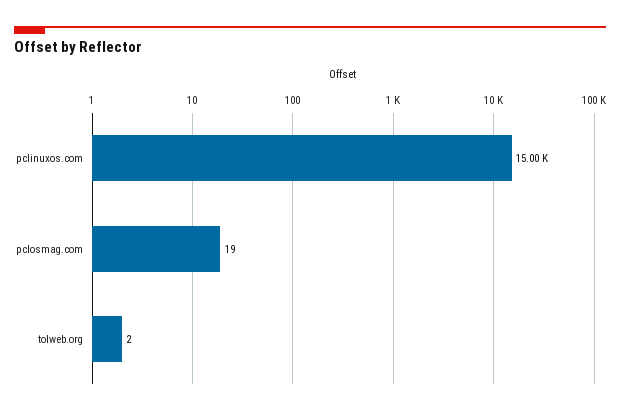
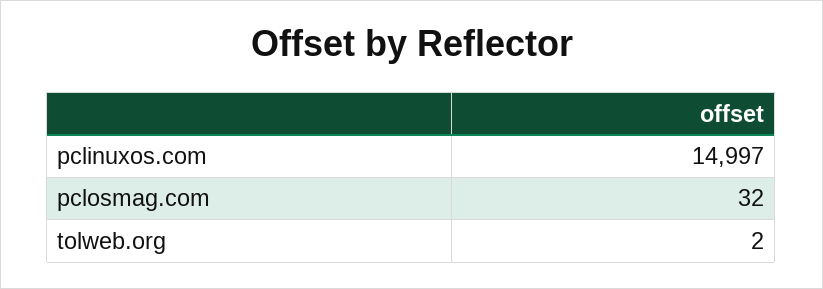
pclosmag.com: 19 -> 32

